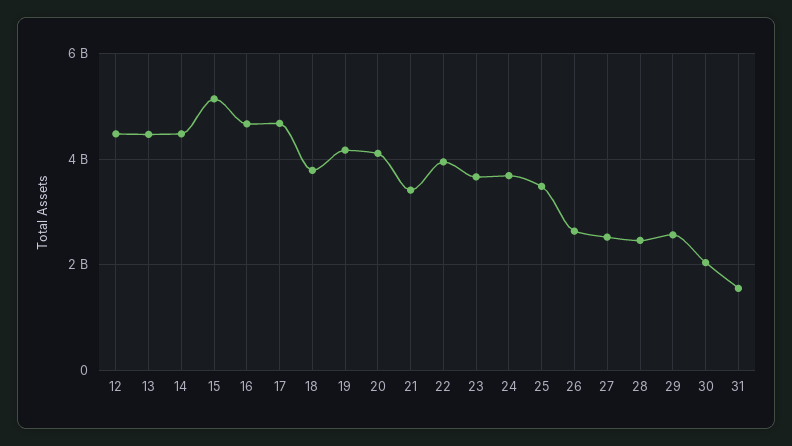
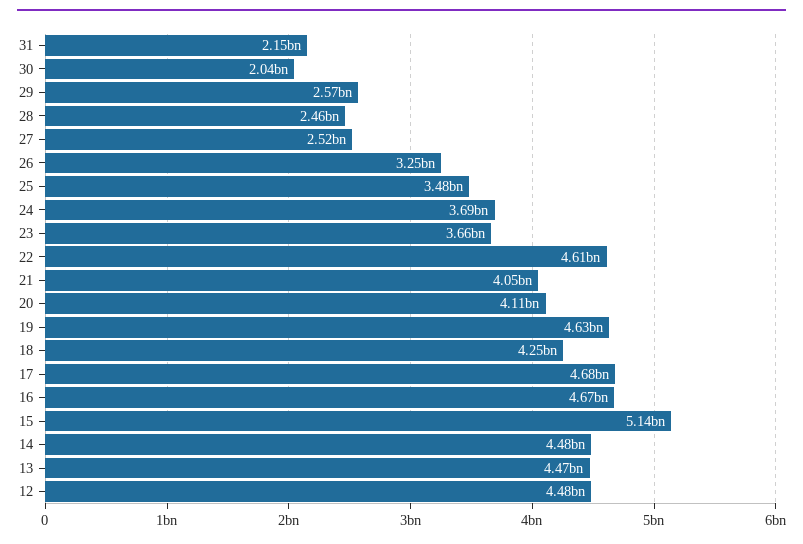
18: 3800000000 -> 4250000000
19: 4200000000 -> 4630000000
21: 3400000000 -> 4050000000
22: 4000000000 -> 4610000000
26: 2600000000 -> 3250000000
31: 1600000000 -> 2150000000

